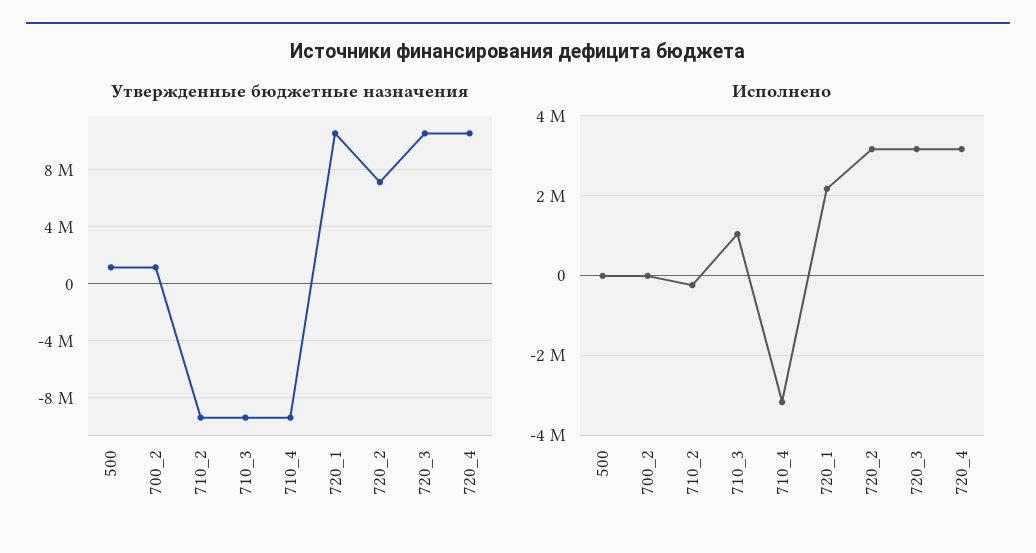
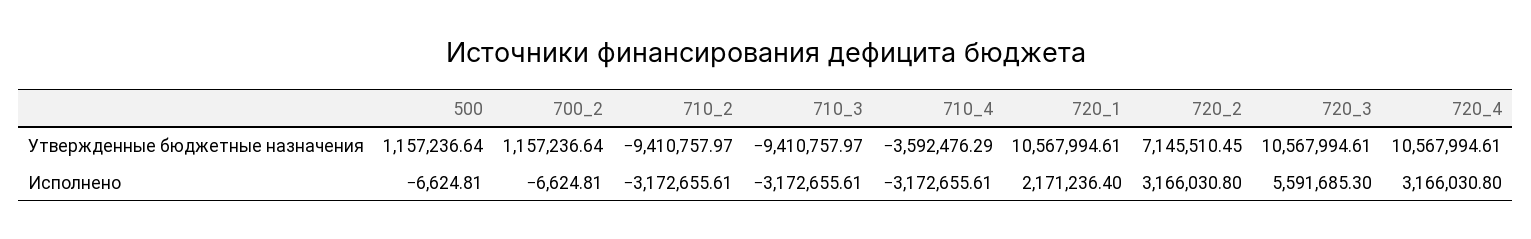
Утвержденные бюджетные назначения, 710_4: -9500000 -> -3592476.29
Исполнено, 710_2: -200000 -> -3172655.61
Исполнено, 710_3: 1000000 -> -3172655.61
Исполнено, 720_3: 3200000 -> 5591685.3

